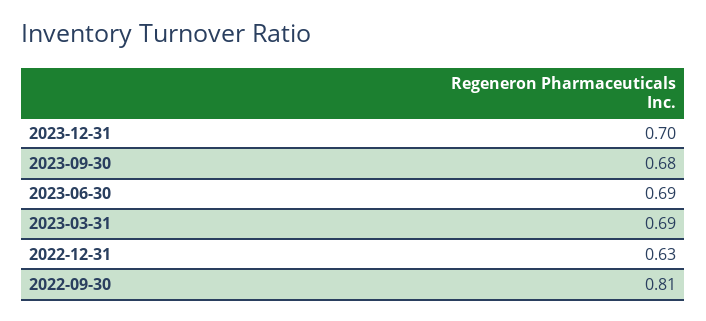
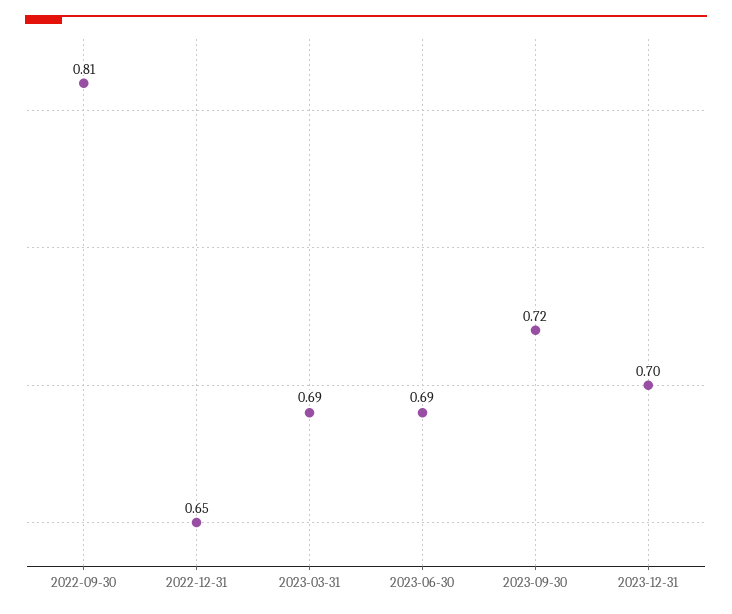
2023-09-30: 0.68 -> 0.72
2022-12-31: 0.63 -> 0.65

